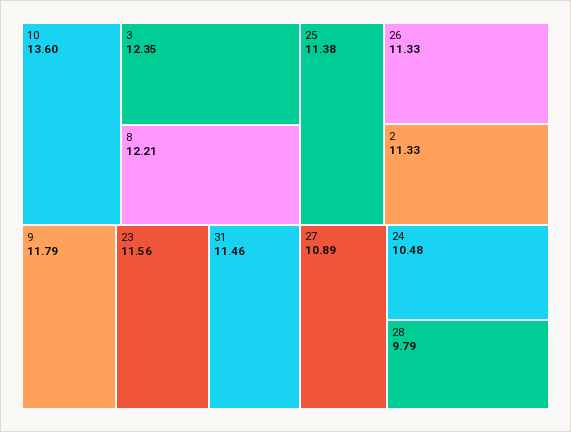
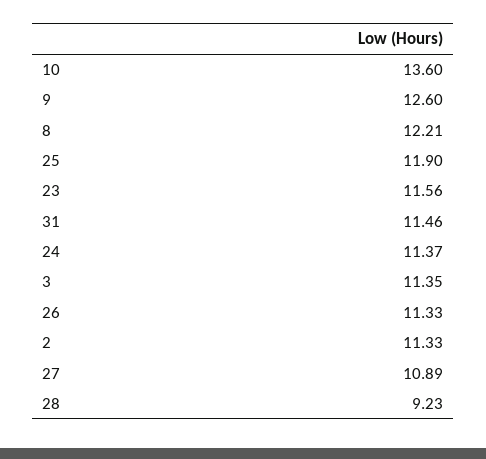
3: 12.35 -> 11.35
9: 11.79 -> 12.6
25: 11.38 -> 11.9
24: 10.48 -> 11.37
28: 9.79 -> 9.23

